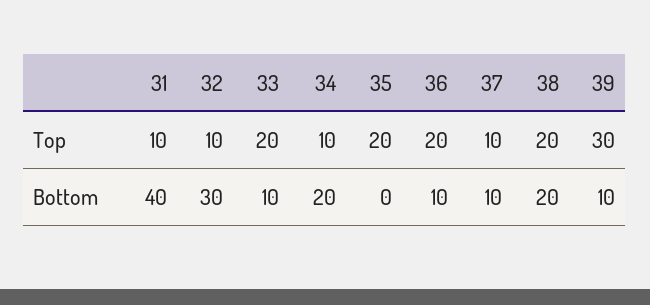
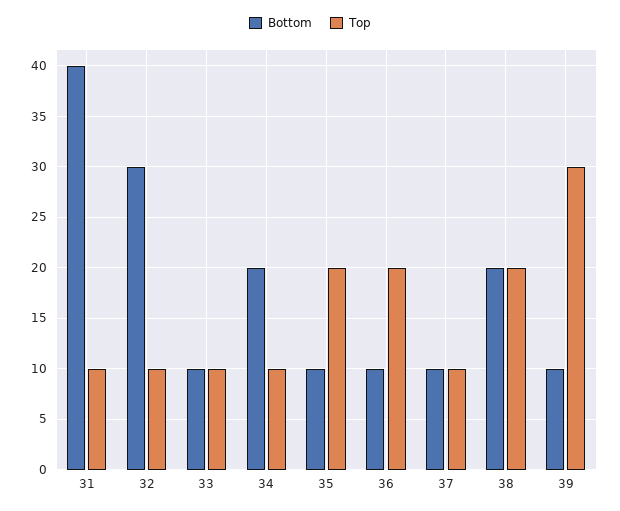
Top, 33: 20 -> 10
Bottom, 35: 0 -> 10

